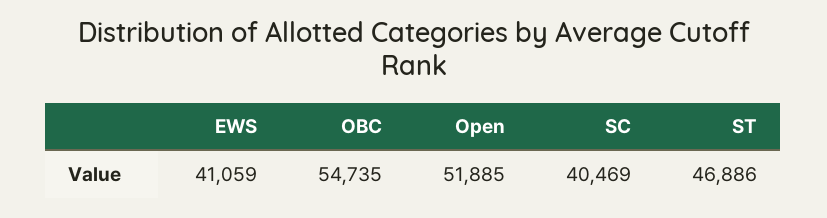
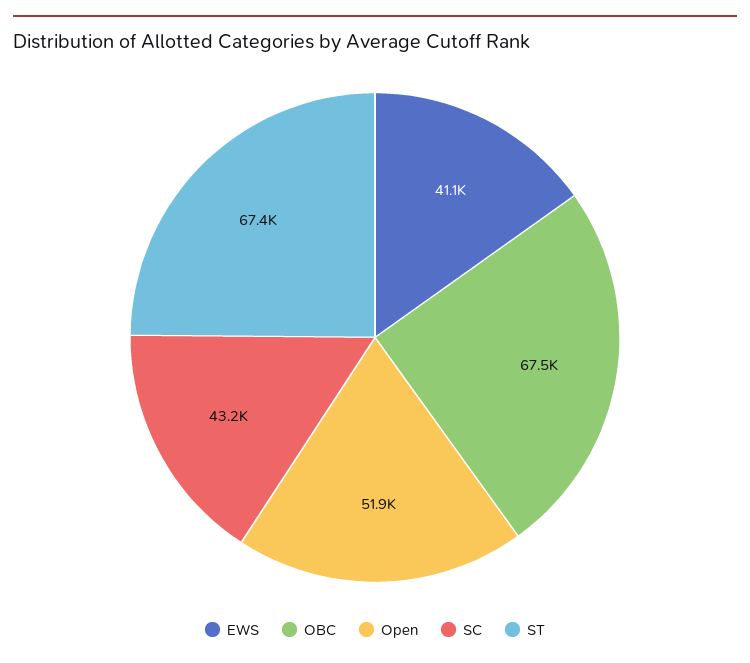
OBC: 54735 -> 67500
SC: 40469 -> 43200
ST: 46886 -> 67400

